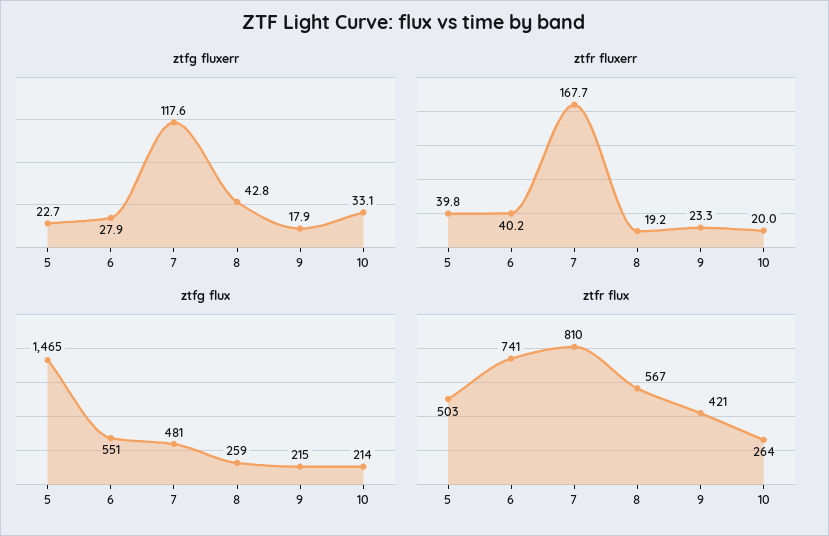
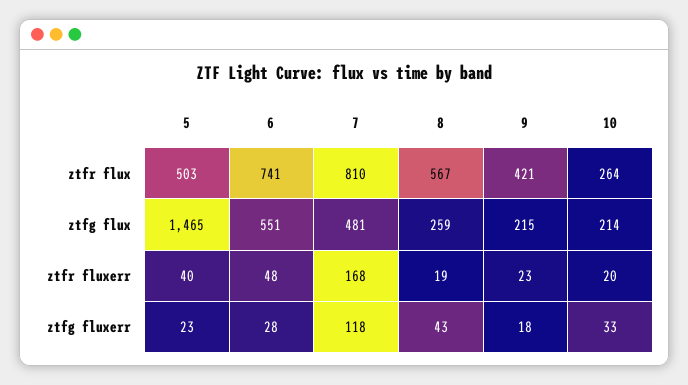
ztfr fluxerr, 6: 40.2 -> 48

